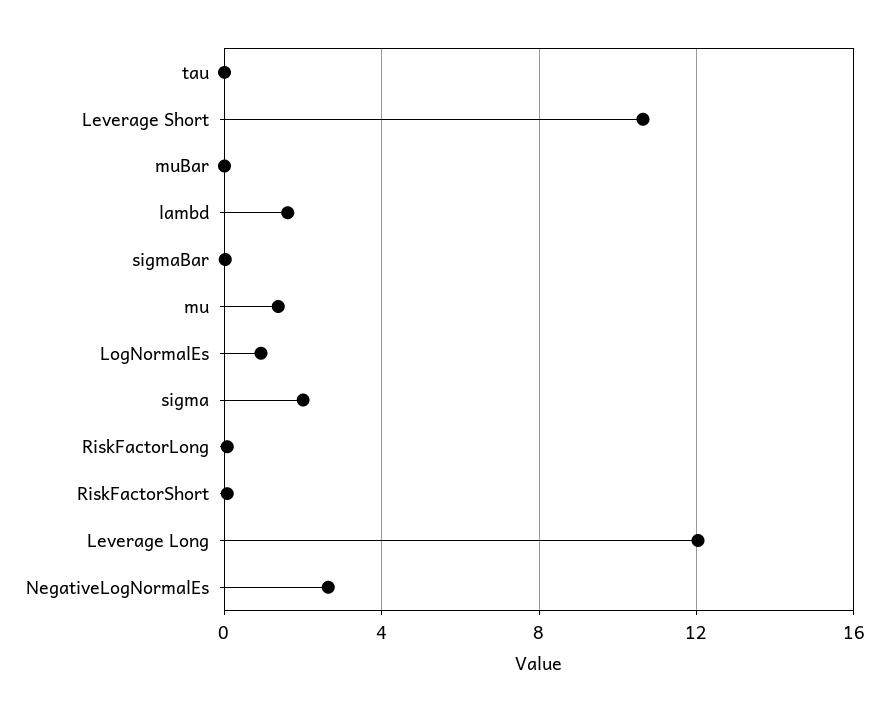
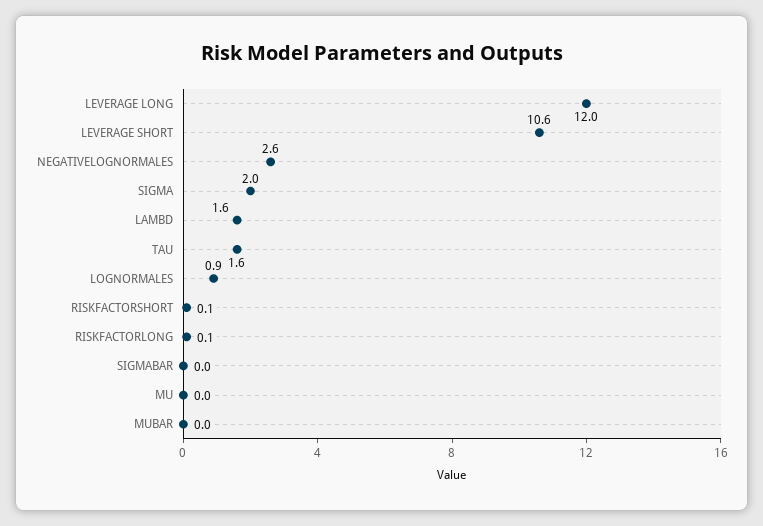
tau: 0 -> 1.6
mu: 1.5 -> 0

